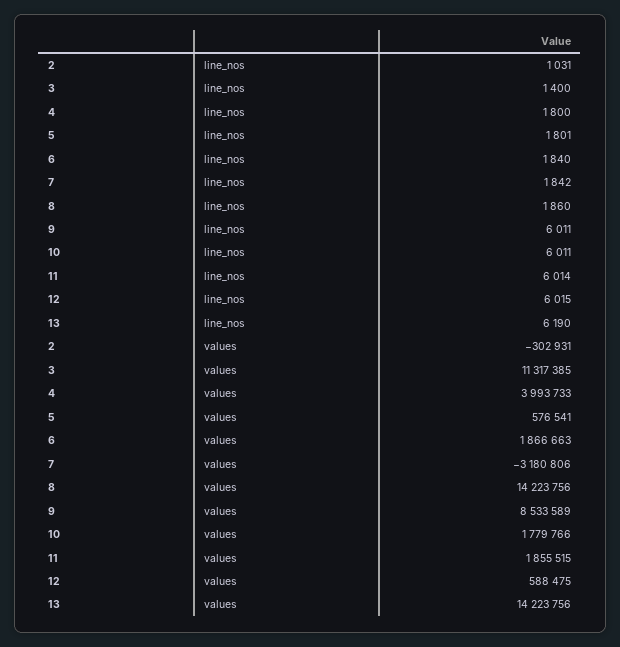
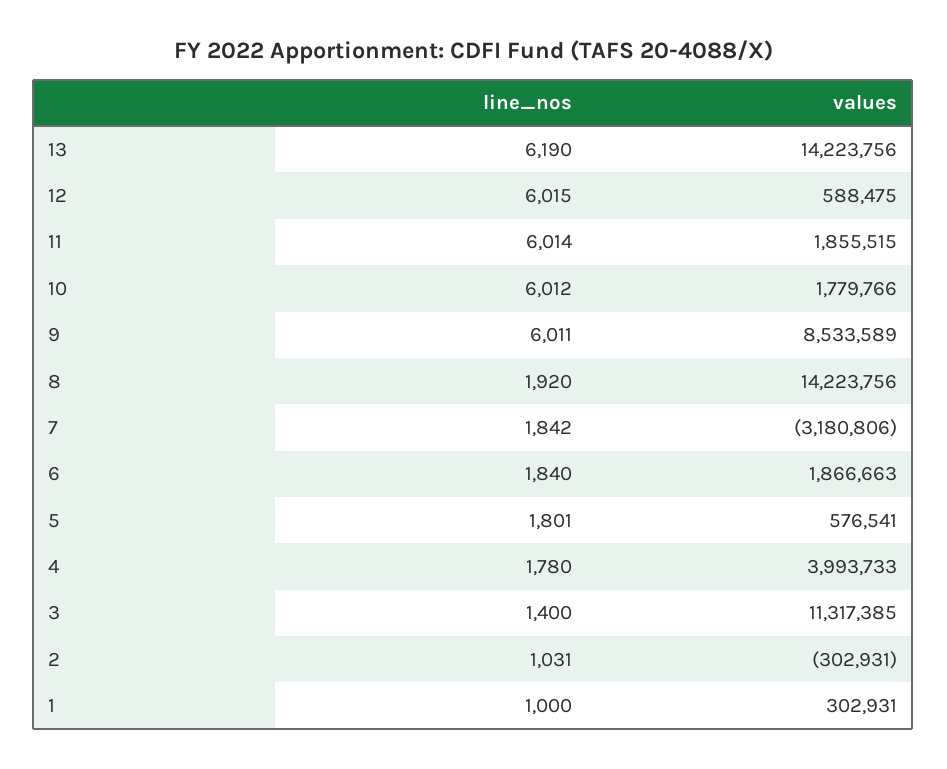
4, line_nos: 1800 -> 1780
8, line_nos: 1860 -> 1920
10, line_nos: 6011 -> 6012
1, line_nos: none -> 1000
1, values: none -> 302931

